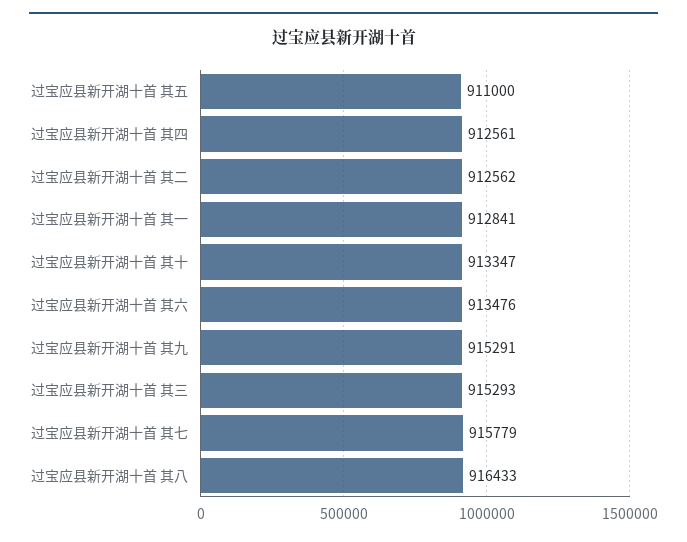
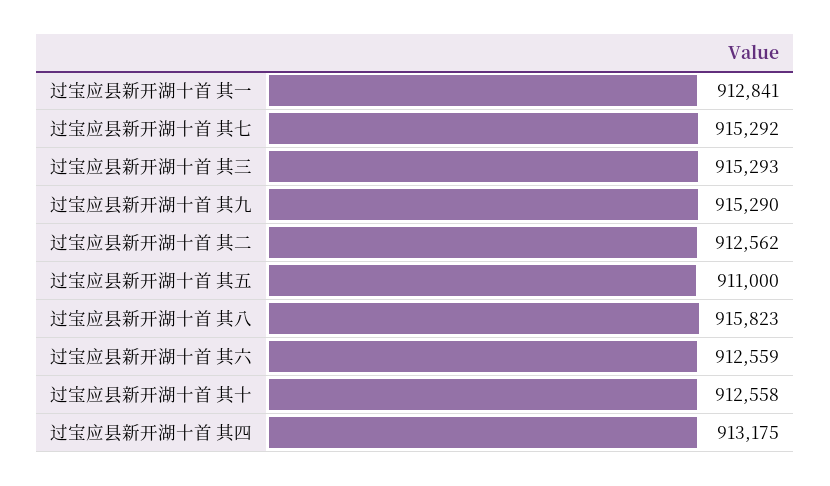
过宝应县新开湖十首 其四: 912561 -> 913175
过宝应县新开湖十首 其十: 913347 -> 912558
过宝应县新开湖十首 其六: 913476 -> 912559
过宝应县新开湖十首 其九: 915291 -> 915290
过宝应县新开湖十首 其七: 915779 -> 915292
过宝应县新开湖十首 其八: 916433 -> 915823

